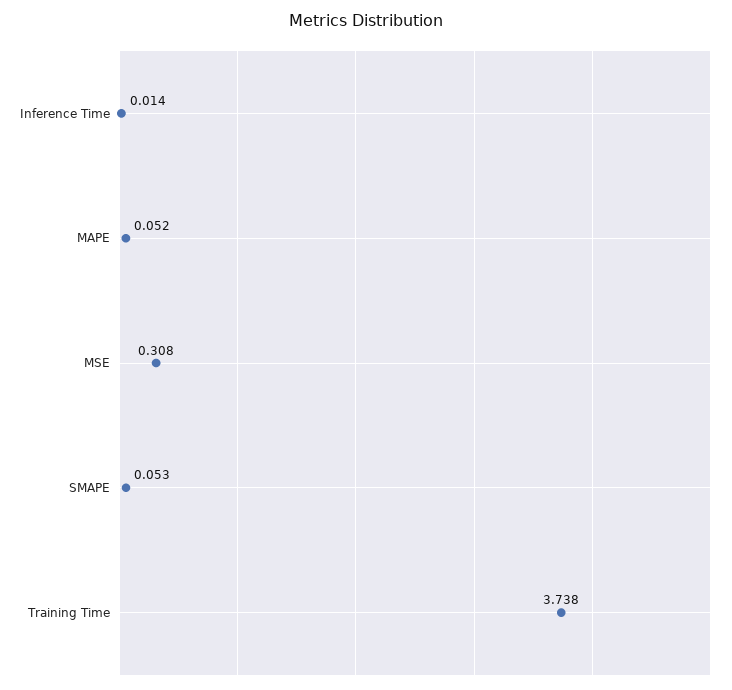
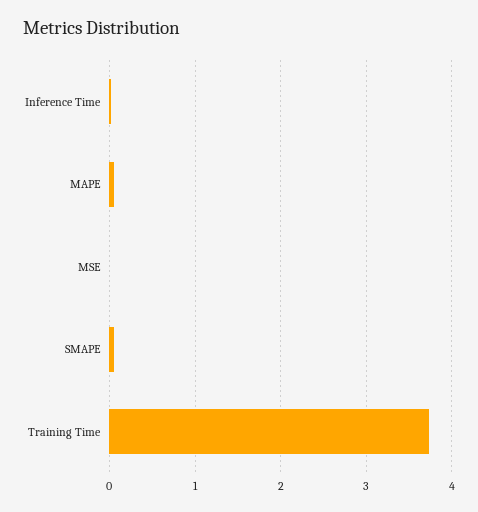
MSE: 0.308 -> 0

